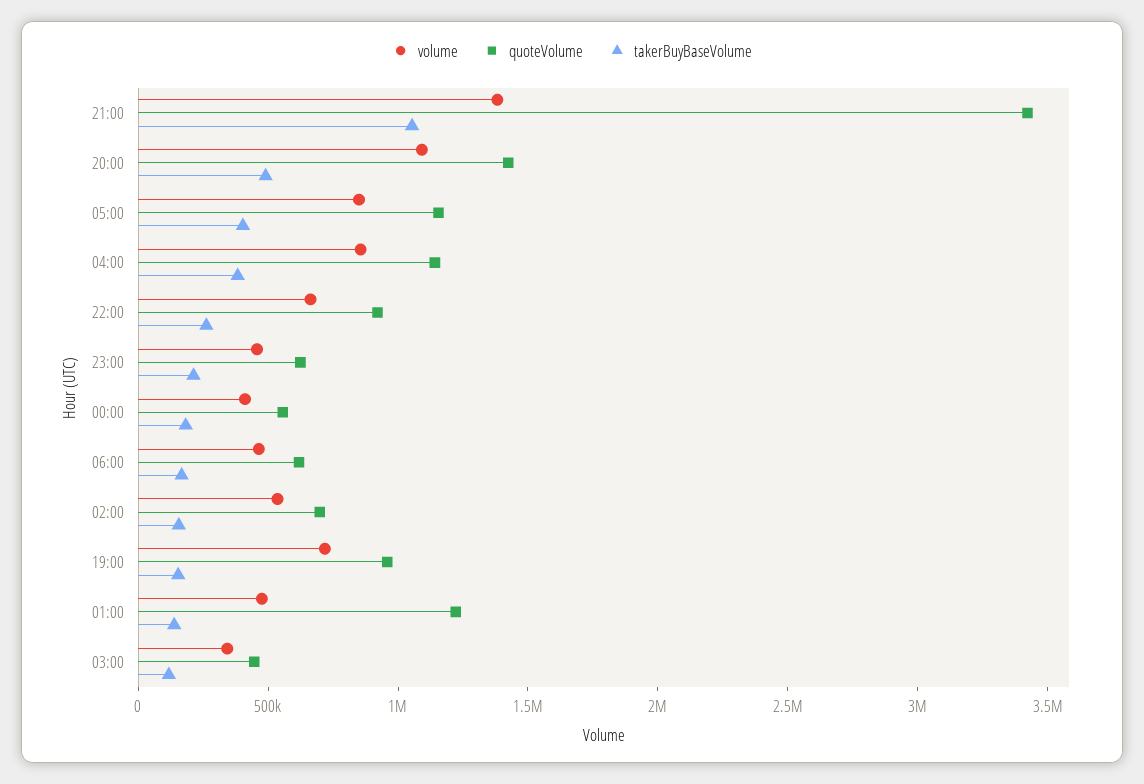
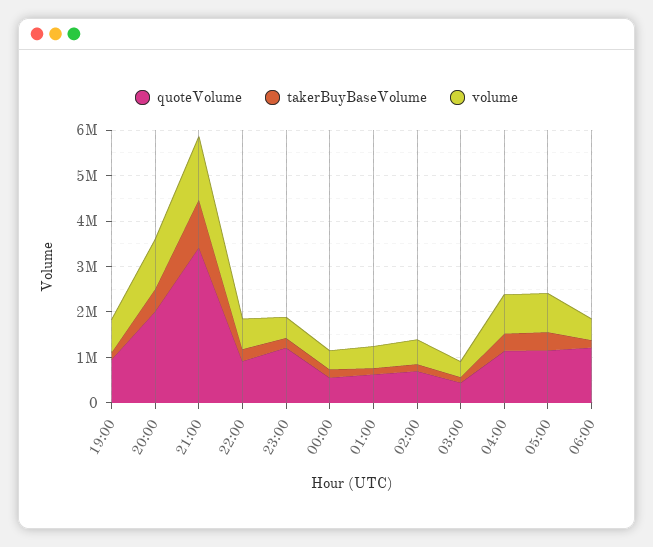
quoteVolume, 20:00: 1400000 -> 2000000
quoteVolume, 23:00: 600000 -> 1200000
quoteVolume, 06:00: 600000 -> 1200000
quoteVolume, 01:00: 1200000 -> 600000

